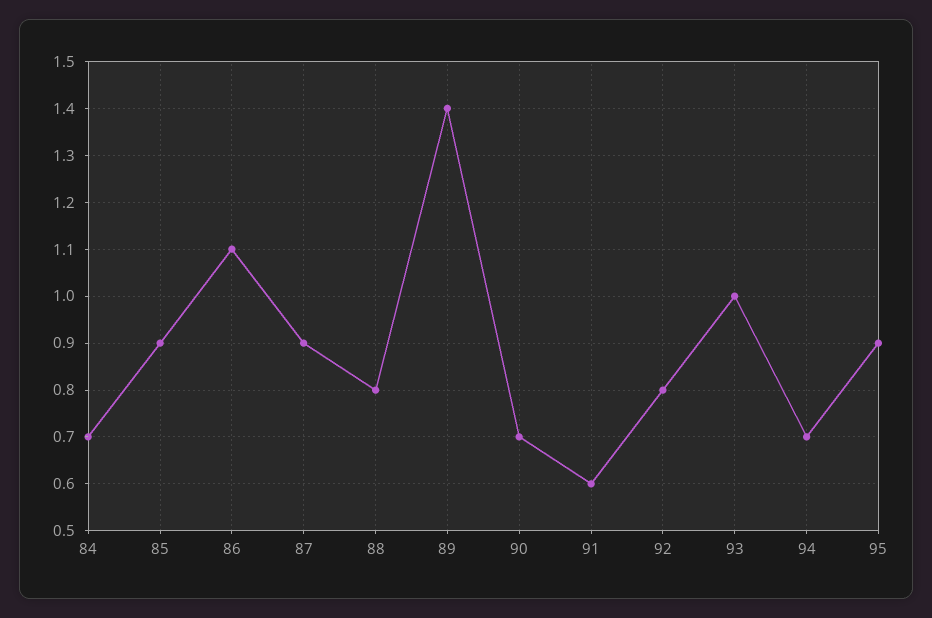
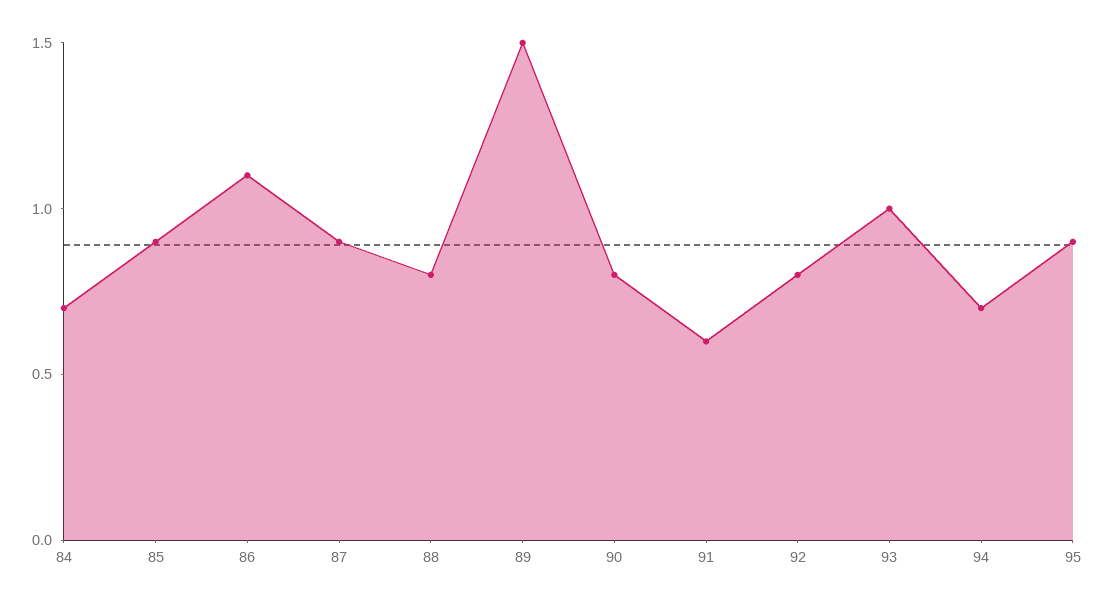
89: 1.4 -> 1.5
90: 0.7 -> 0.8

